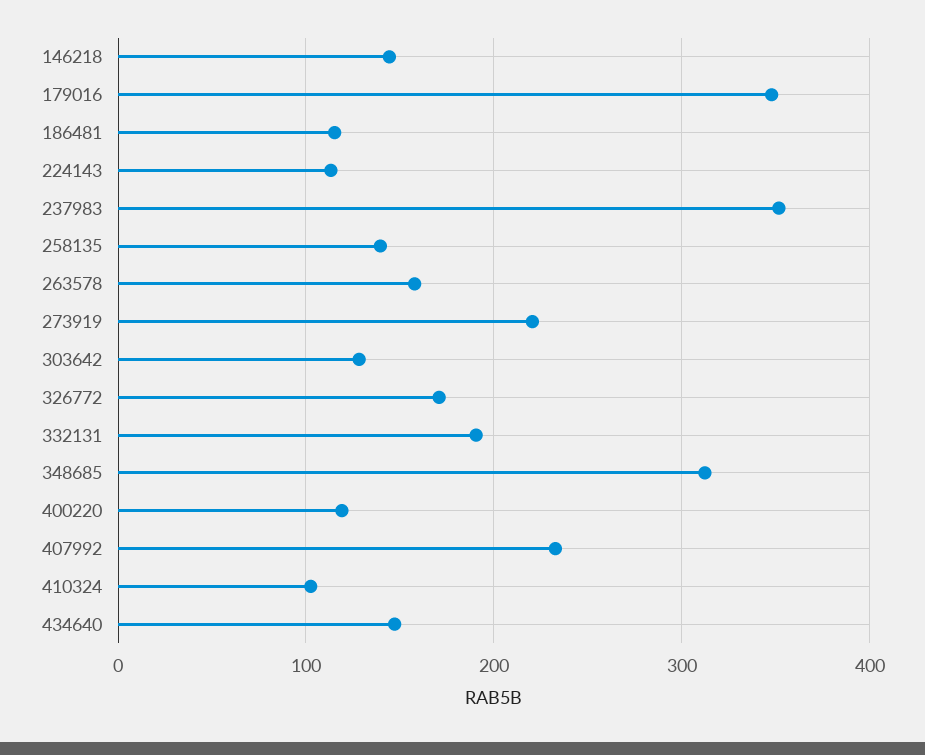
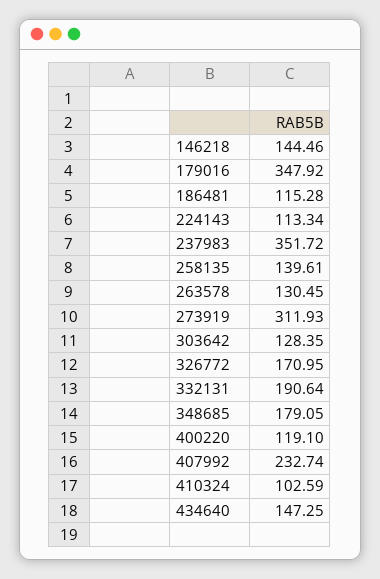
263578: 160 -> 130.45
273919: 220 -> 311.93
348685: 310 -> 179.05

